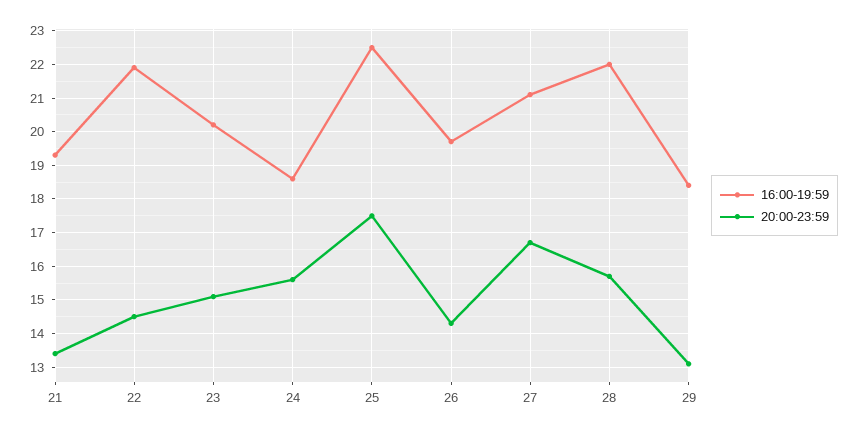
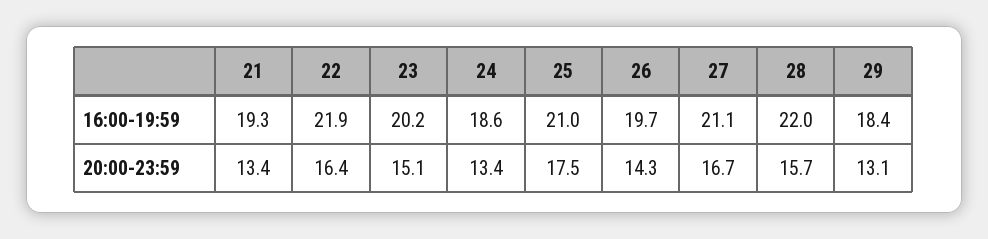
20:00-23:59, 22: 14.5 -> 16.4
20:00-23:59, 24: 15.5 -> 13.4
16:00-19:59, 25: 22.5 -> 21

